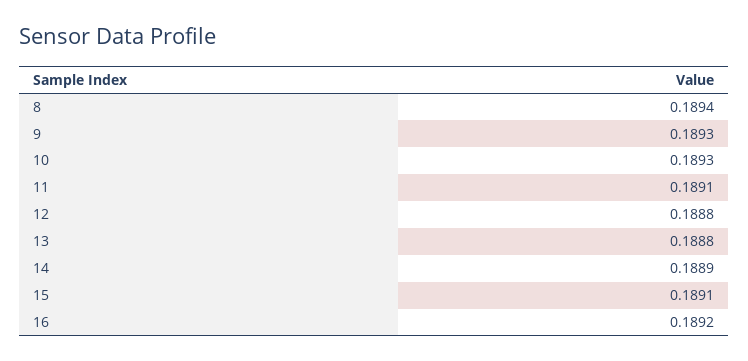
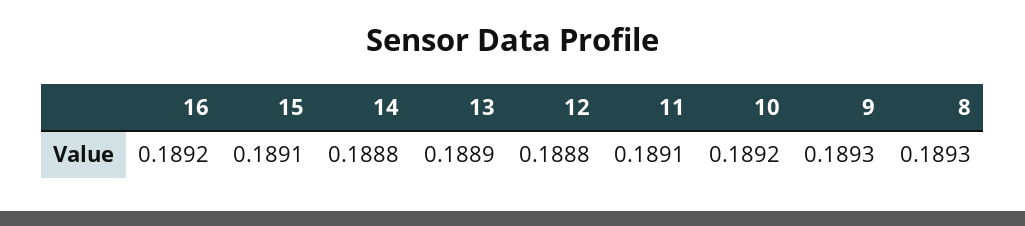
8: 0.1894 -> 0.1893
10: 0.1893 -> 0.1892
13: 0.1888 -> 0.1889
14: 0.1889 -> 0.1888

